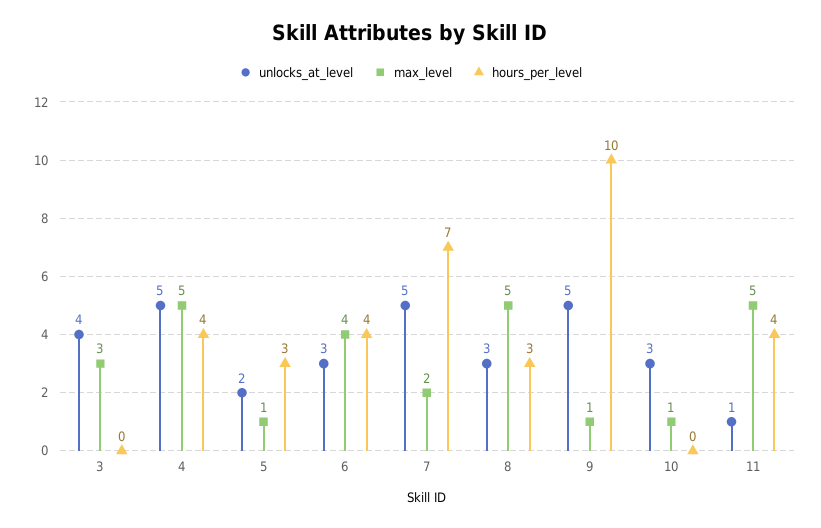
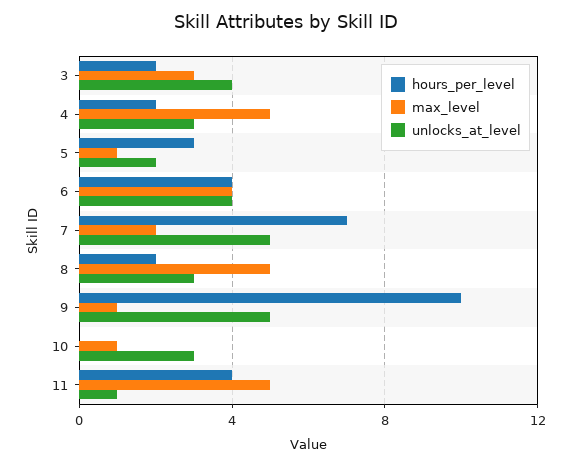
hours_per_level, 3: 0 -> 2
unlocks_at_level, 4: 5 -> 3
hours_per_level, 4: 4 -> 2
unlocks_at_level, 6: 3 -> 4
hours_per_level, 8: 3 -> 2

